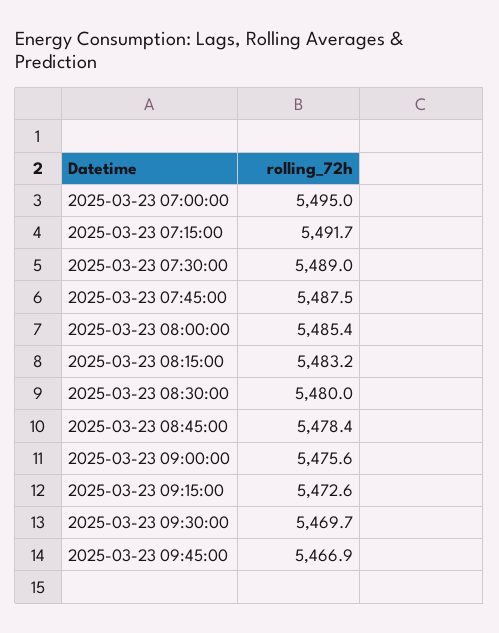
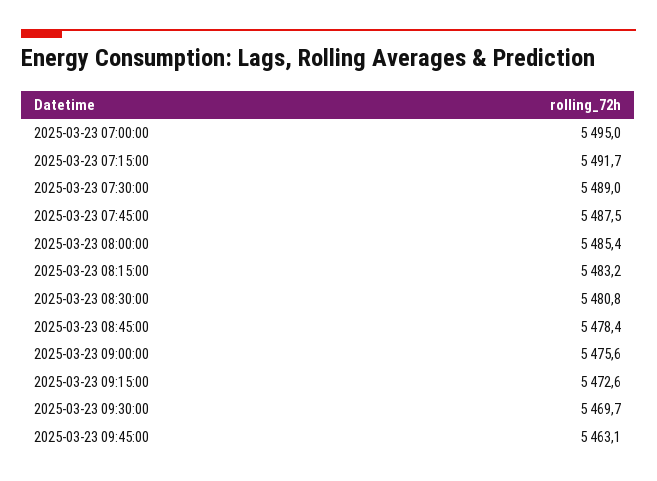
2025-03-23 08:30:00: 5480 -> 5480.8
2025-03-23 09:45:00: 5466.9 -> 5463.1

